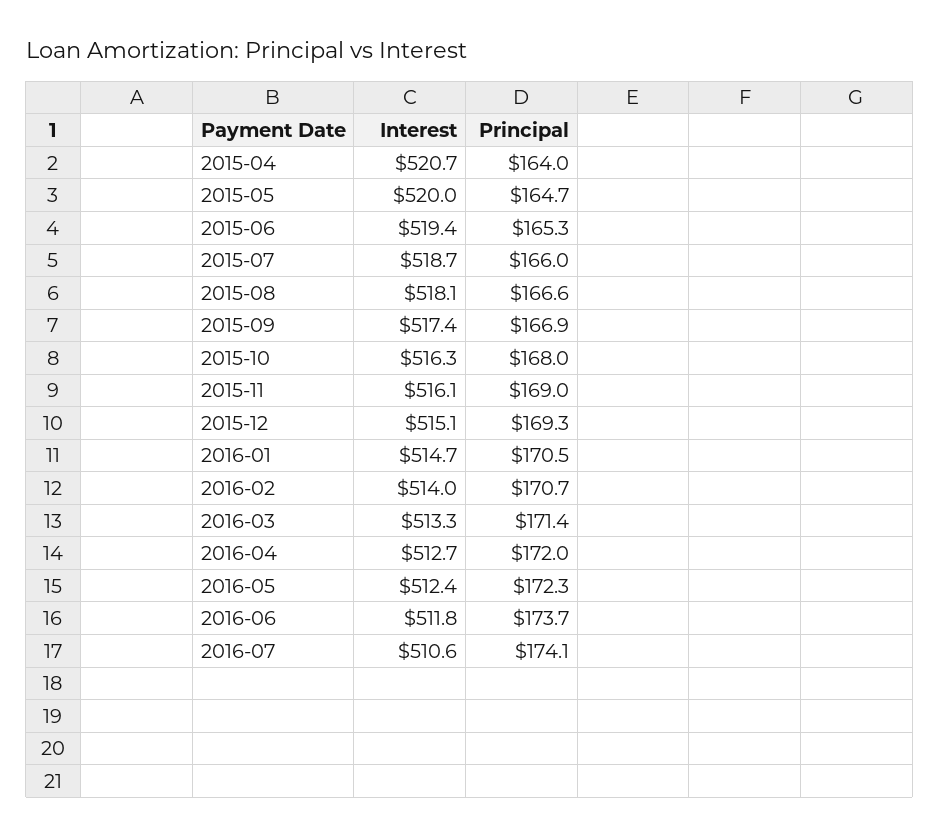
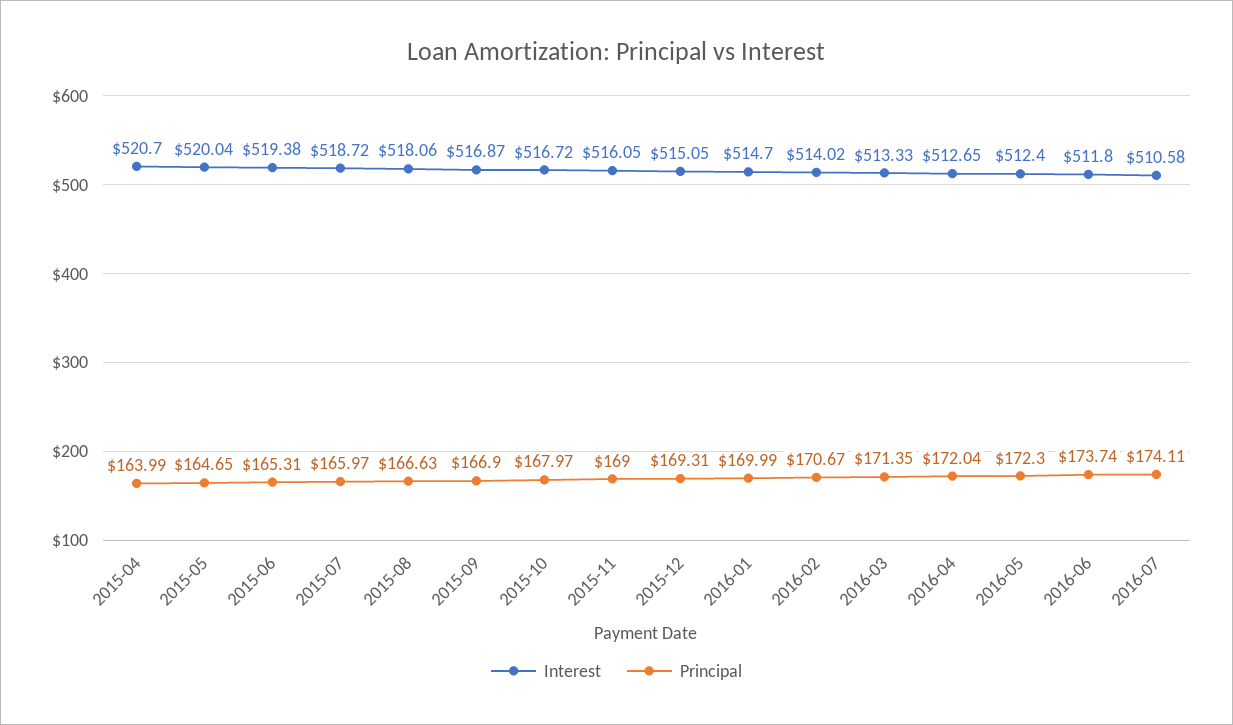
Interest, 2015-09: 517.4 -> 516.87
Interest, 2015-10: 516.3 -> 516.72
Principal, 2016-01: 170.5 -> 169.99

